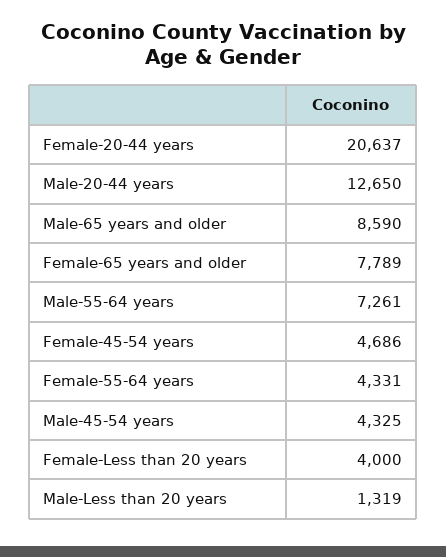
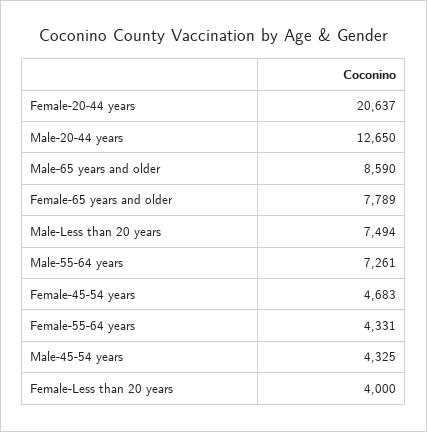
Female-45-54 years: 4686 -> 4683
Male-Less than 20 years: 1319 -> 7494

